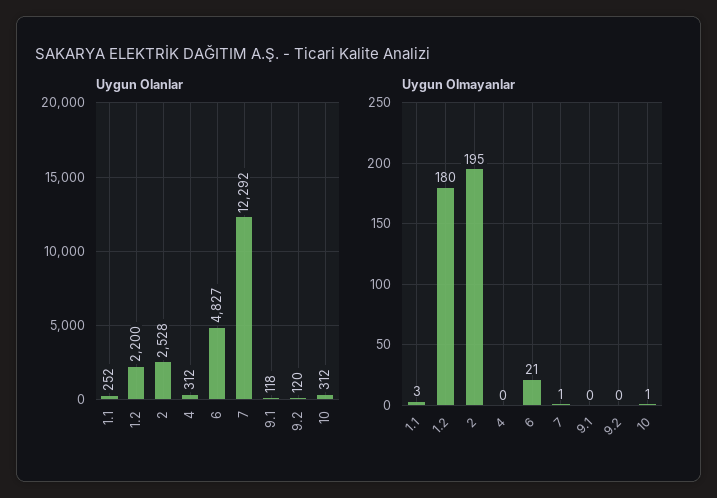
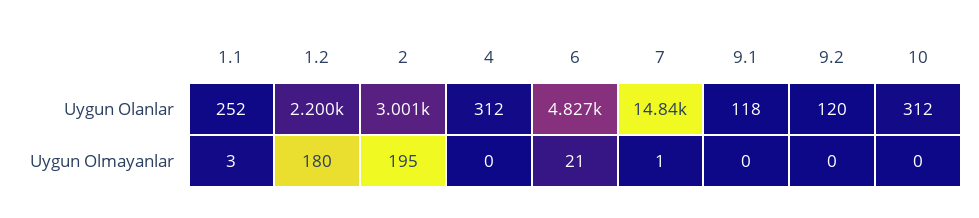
Uygun Olanlar, 2: 2528 -> 3001
Uygun Olanlar, 7: 12292 -> 14840
Uygun Olmayanlar, 10: 1 -> 0

